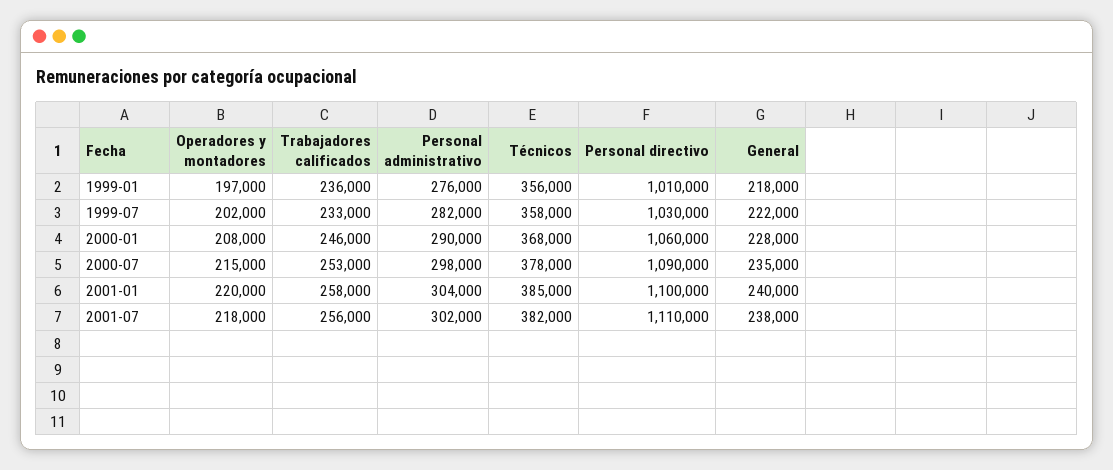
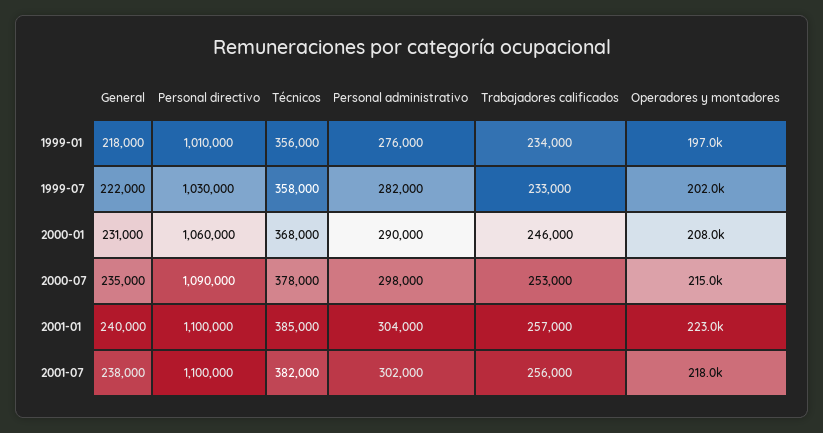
Trabajadores calificados, 1999-01: 236000 -> 234000
General, 2000-01: 228000 -> 231000
Operadores y montadores, 2001-01: 220000 -> 223000
Trabajadores calificados, 2001-01: 258000 -> 257000
Personal directivo, 2001-07: 1110000 -> 1100000

